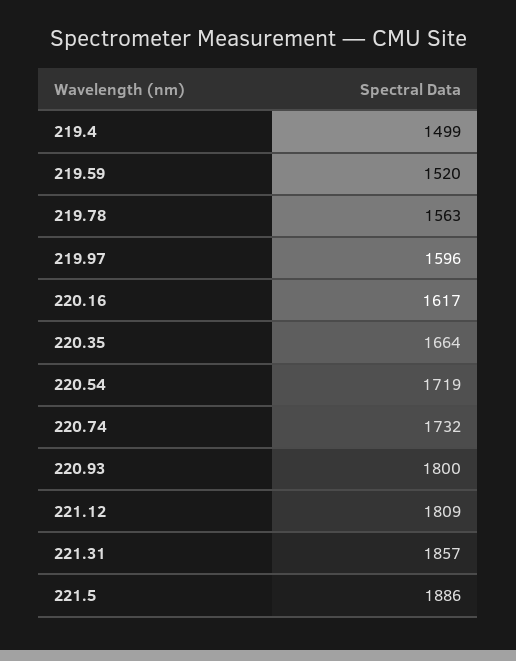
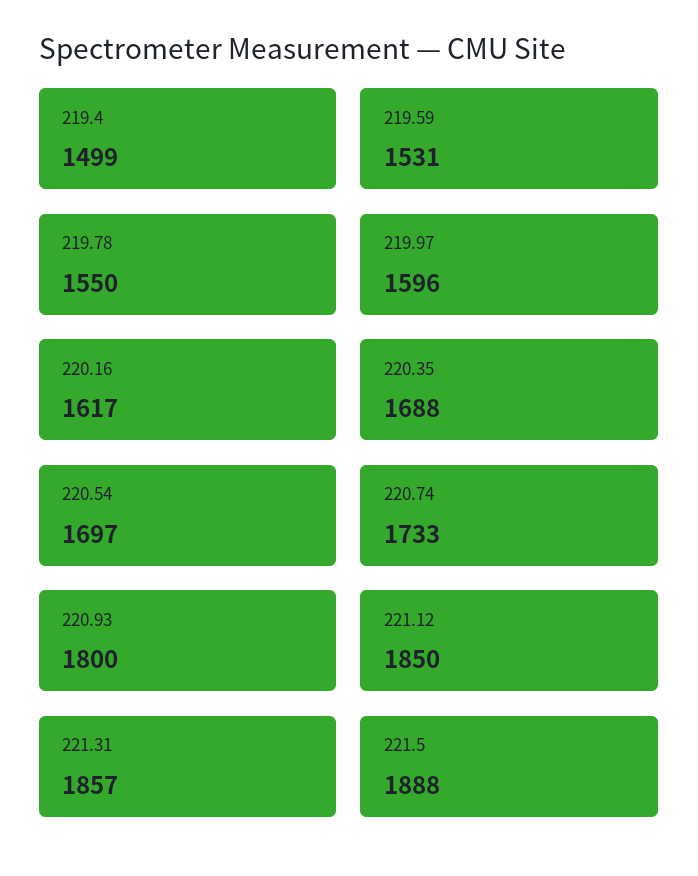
219.59: 1520 -> 1531
219.78: 1563 -> 1550
220.35: 1664 -> 1688
220.54: 1719 -> 1697
220.74: 1732 -> 1733
221.12: 1809 -> 1850
221.5: 1886 -> 1888

